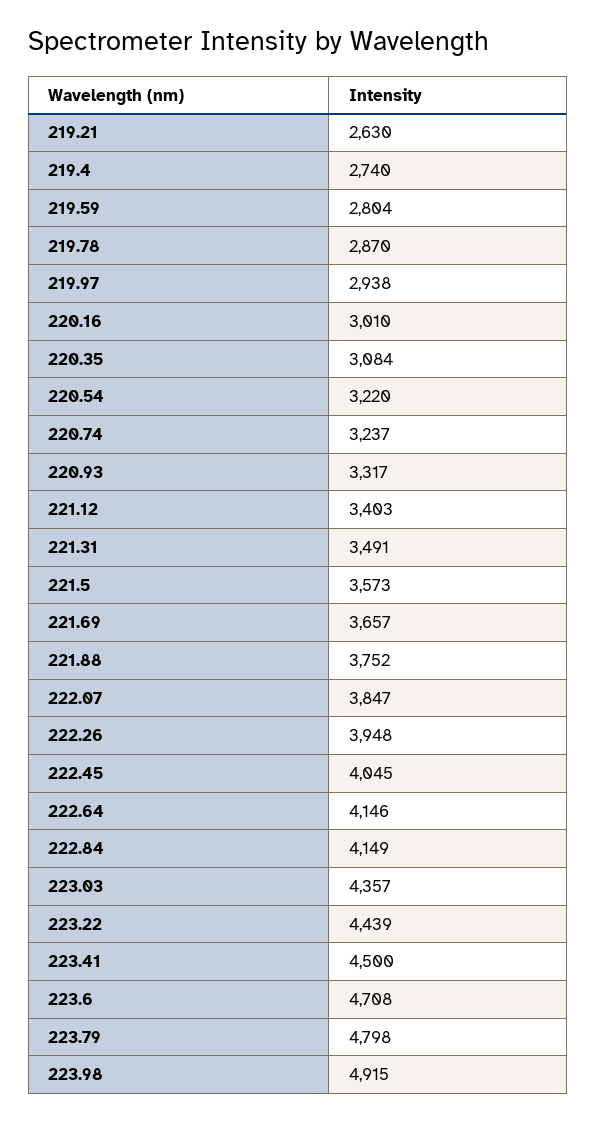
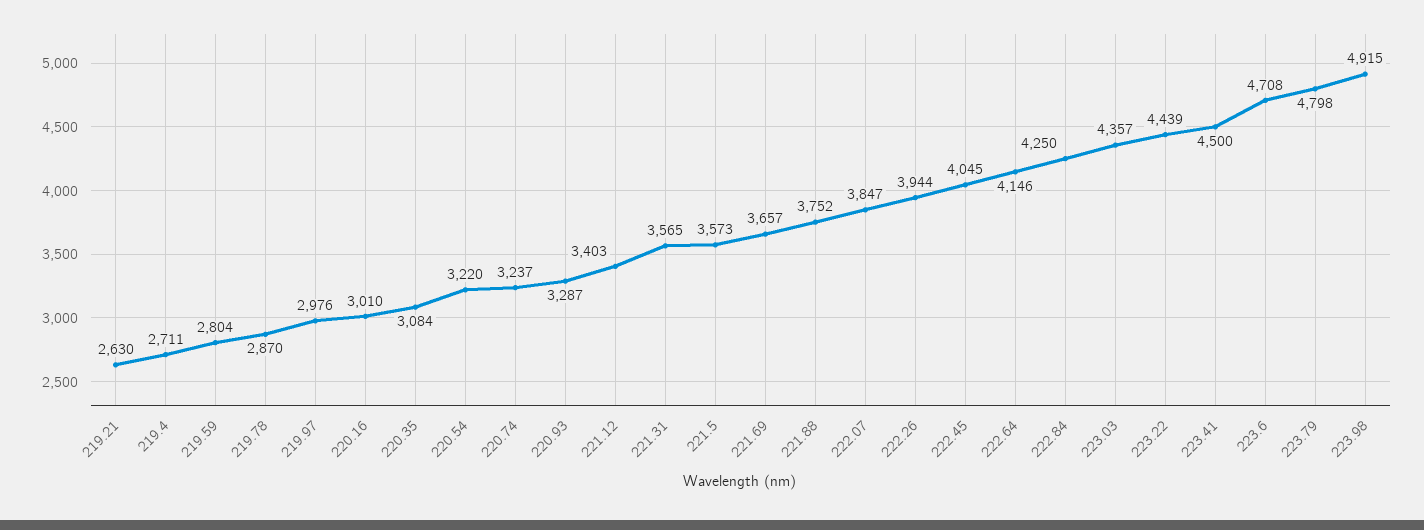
219.4: 2740 -> 2711
219.97: 2938 -> 2976
220.93: 3317 -> 3287
221.31: 3491 -> 3565
222.26: 3948 -> 3944
222.84: 4149 -> 4250

